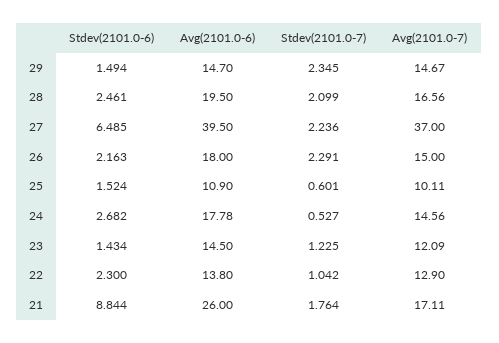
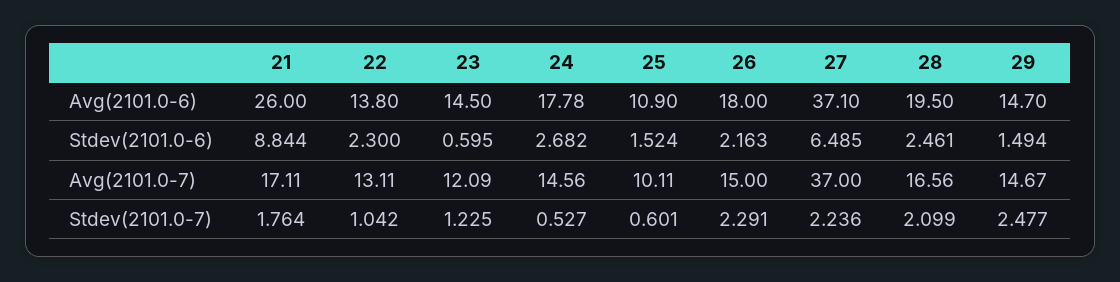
Stdev(2101.0-7), 29: 2.345 -> 2.477
Avg(2101.0-6), 27: 39.5 -> 37.1
Stdev(2101.0-6), 23: 1.434 -> 0.595
Avg(2101.0-7), 22: 12.9 -> 13.11

